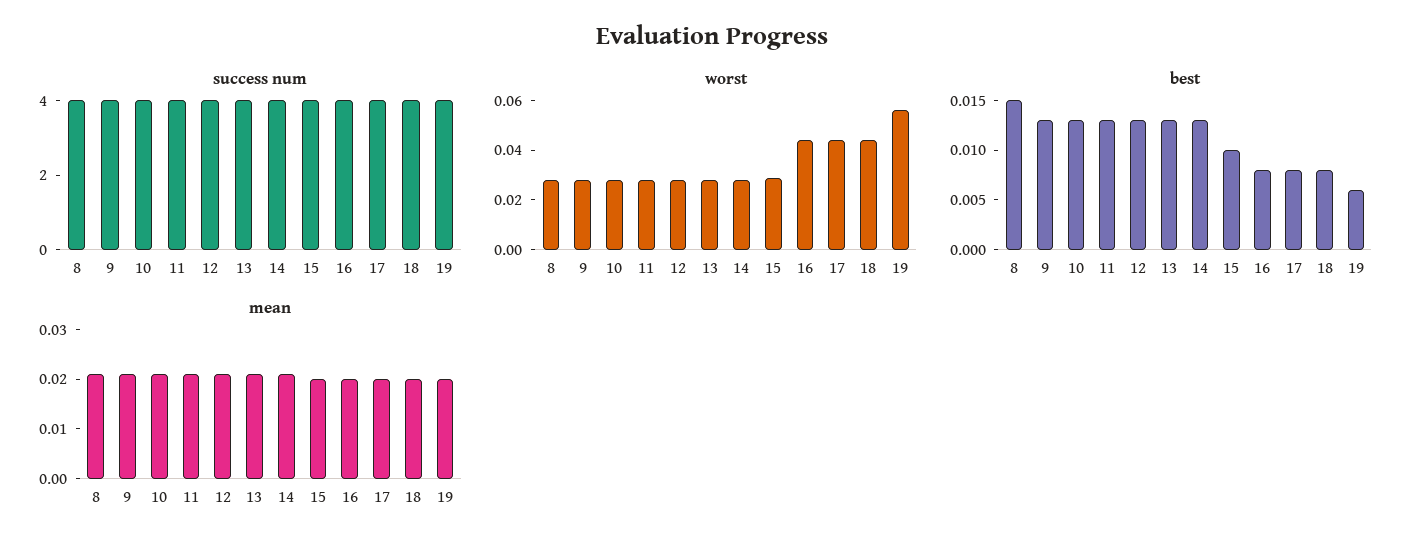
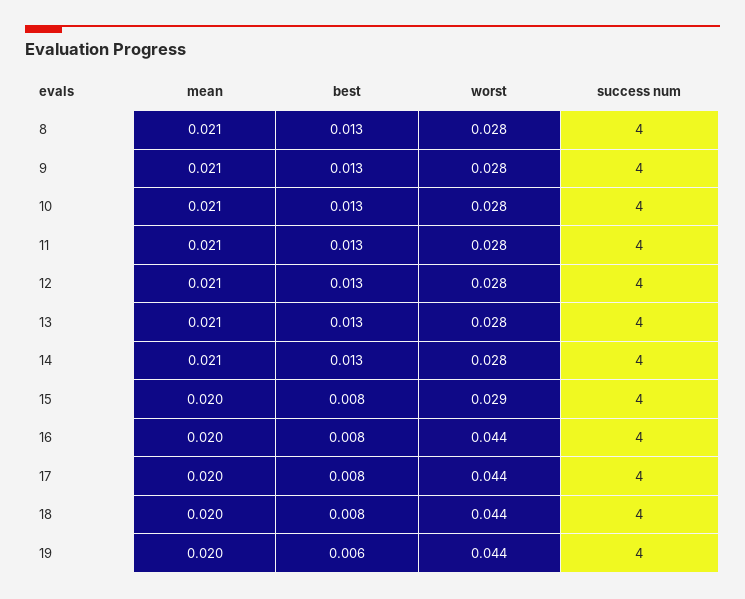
worst, 19: 0.055 -> 0.044
best, 8: 0.015 -> 0.013
best, 15: 0.01 -> 0.008

